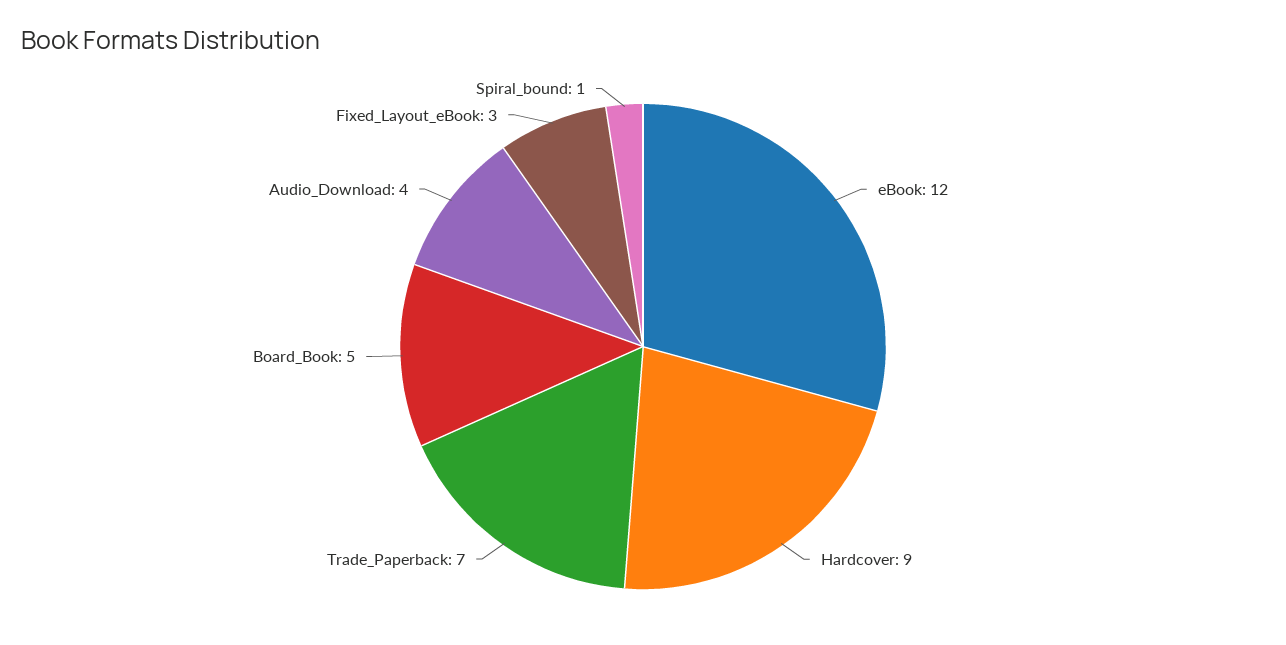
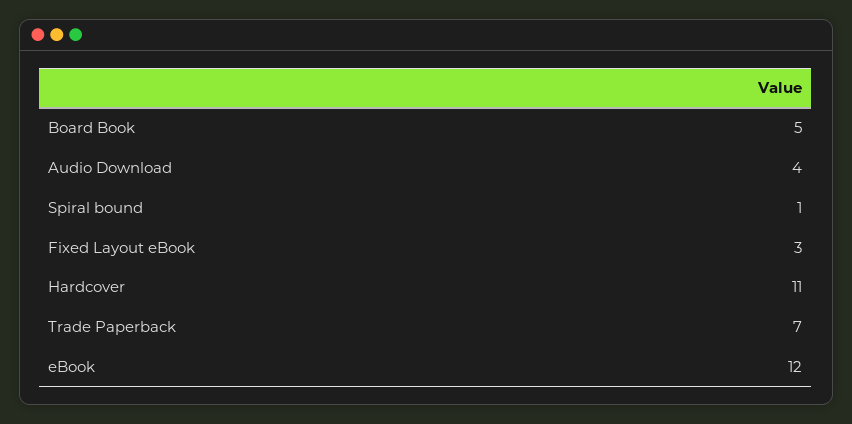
Hardcover: 9 -> 11

